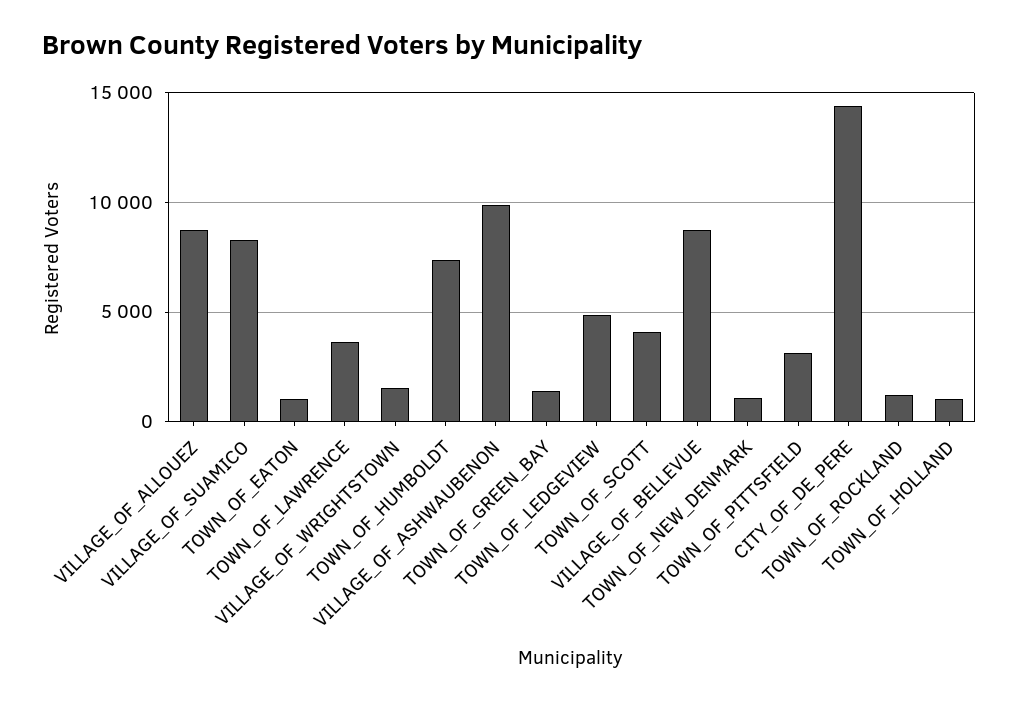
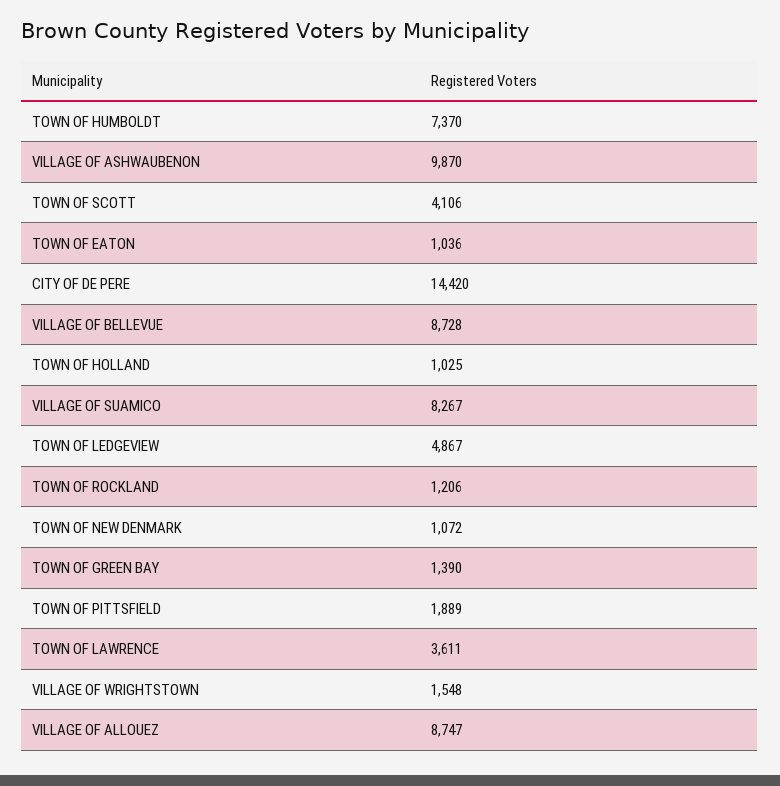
TOWN_OF_PITTSFIELD: 3000 -> 1889

